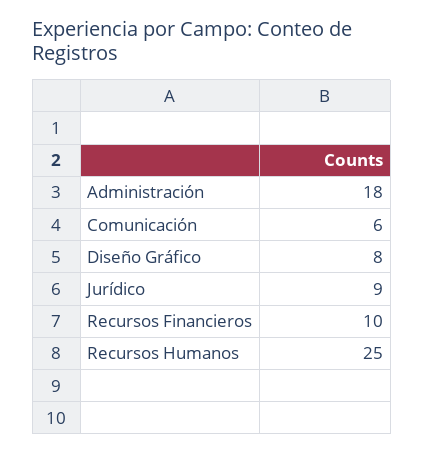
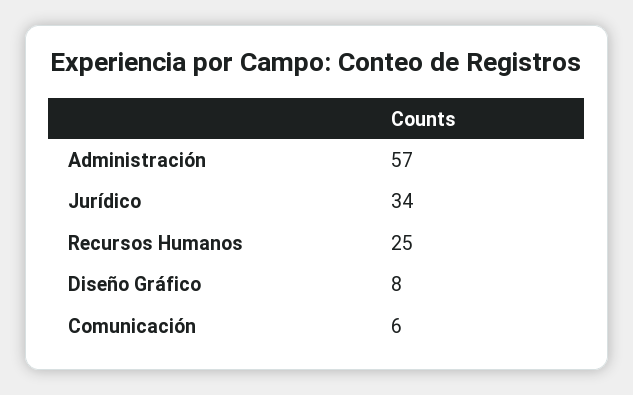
Administración: 18 -> 57
Jurídico: 9 -> 34
Recursos Financieros: 10 -> none

